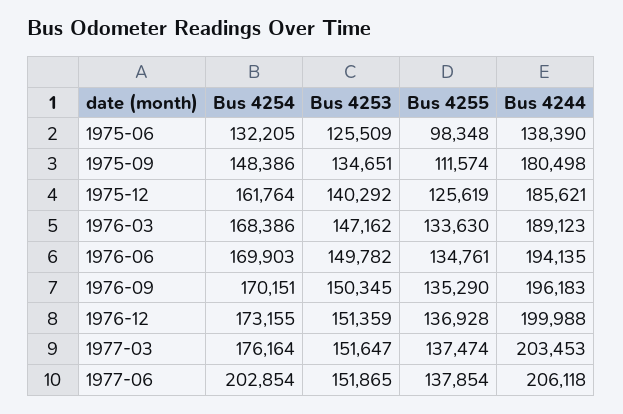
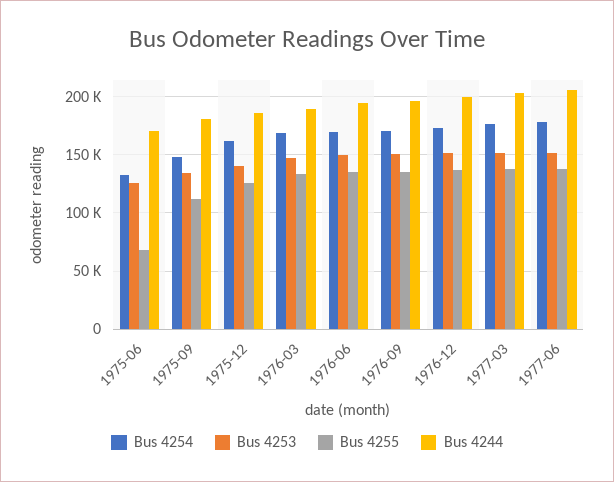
Bus 4255, 1975-06: 98348 -> 70000
Bus 4244, 1975-06: 138390 -> 170000
Bus 4254, 1977-06: 202854 -> 180000

